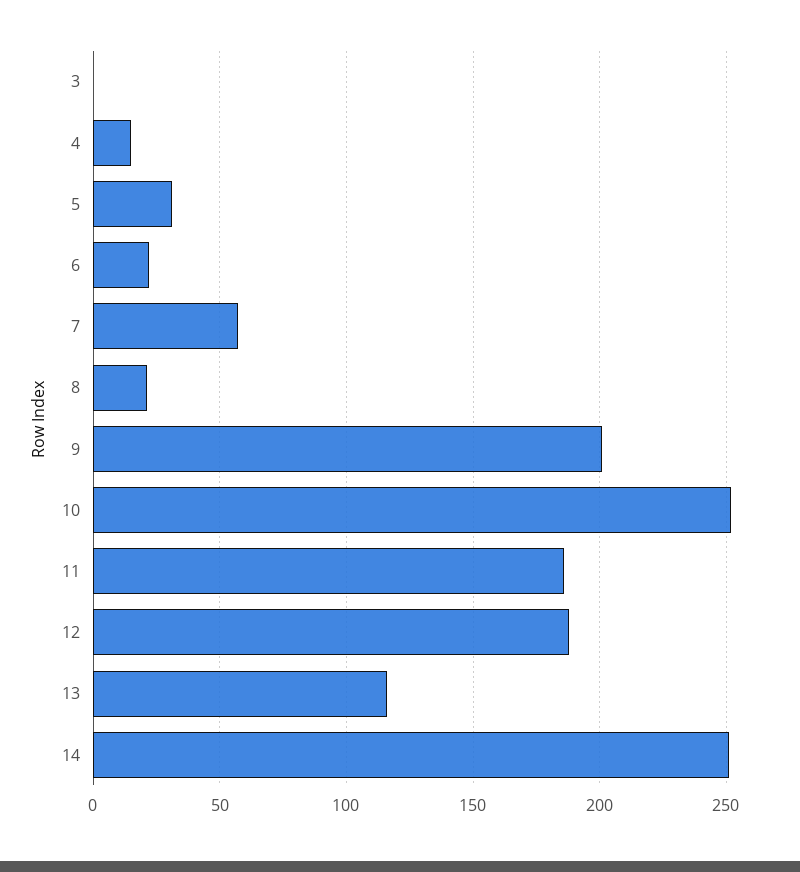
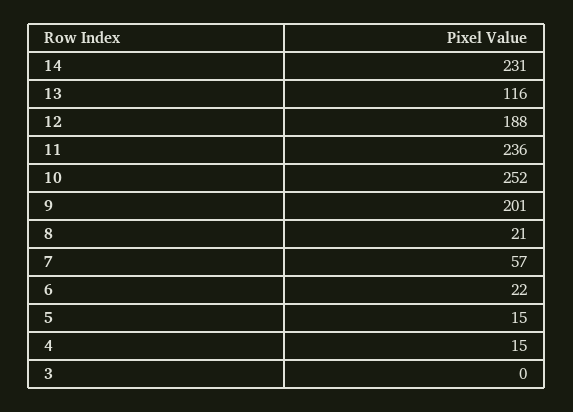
5: 30 -> 15
11: 185 -> 236
14: 250 -> 231

